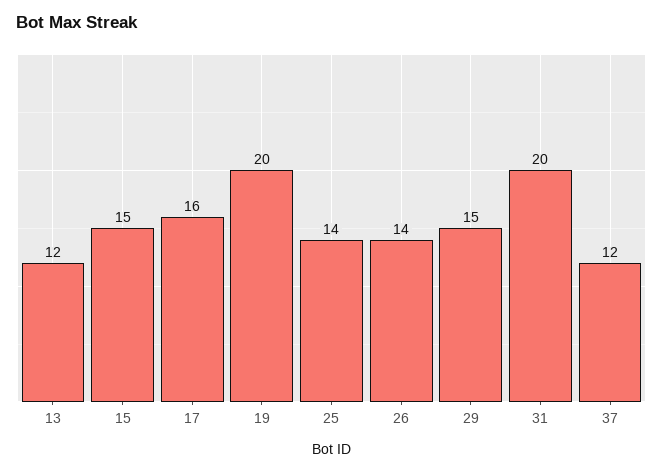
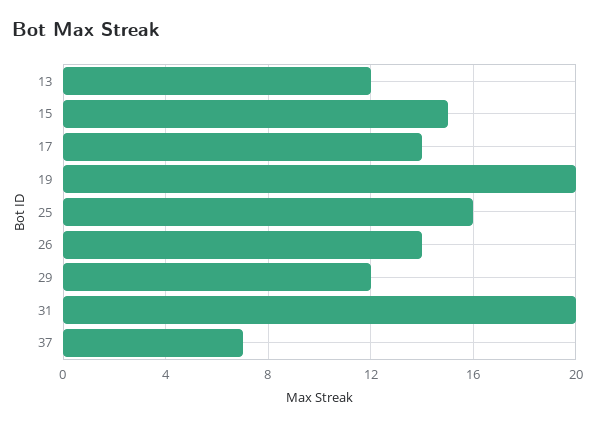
17: 16 -> 14
25: 14 -> 16
29: 15 -> 12
37: 12 -> 7

